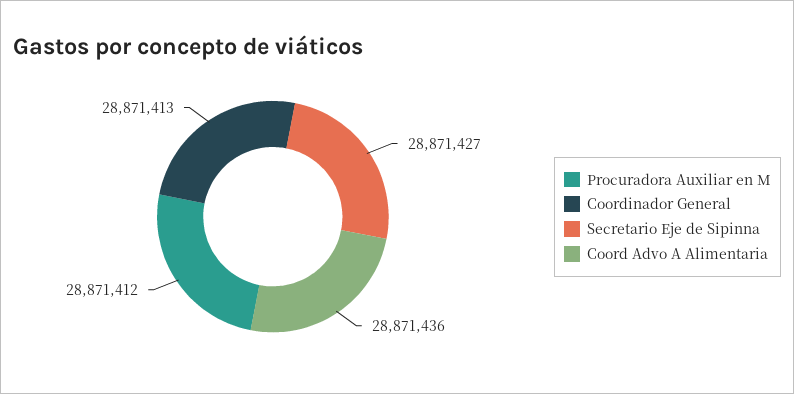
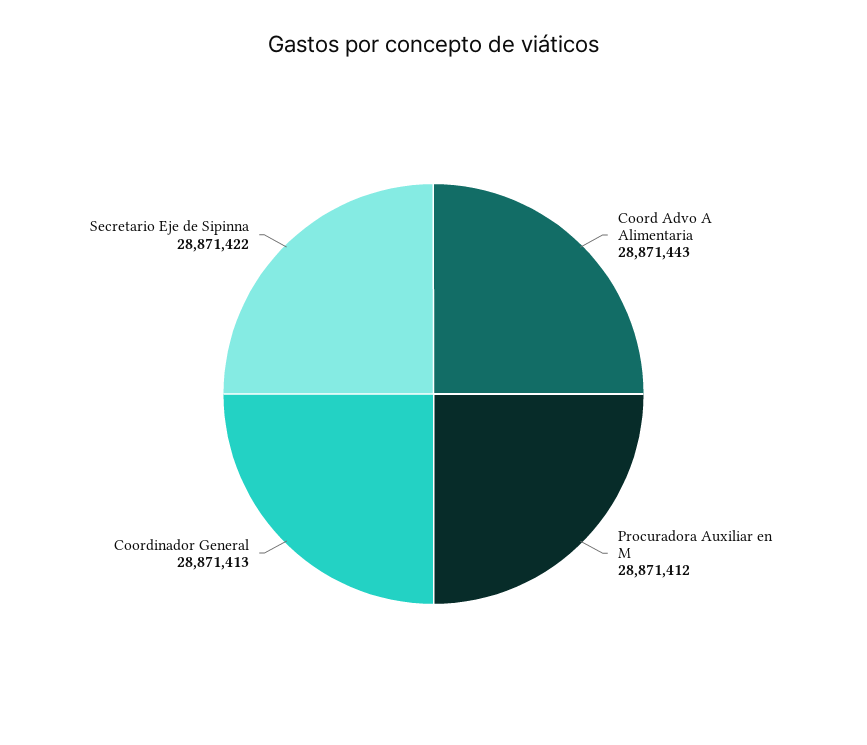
Secretario Eje de Sipinna: 28871427 -> 28871422
Coord Advo A Alimentaria: 28871436 -> 28871443

